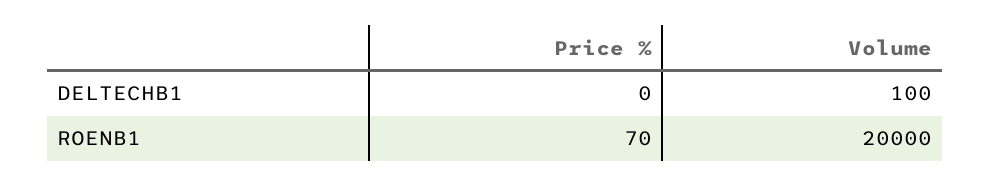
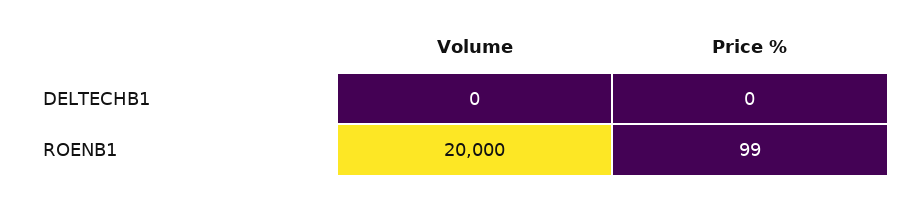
Volume, DELTECHB1: 100 -> 0
Price %, ROENB1: 70 -> 99

